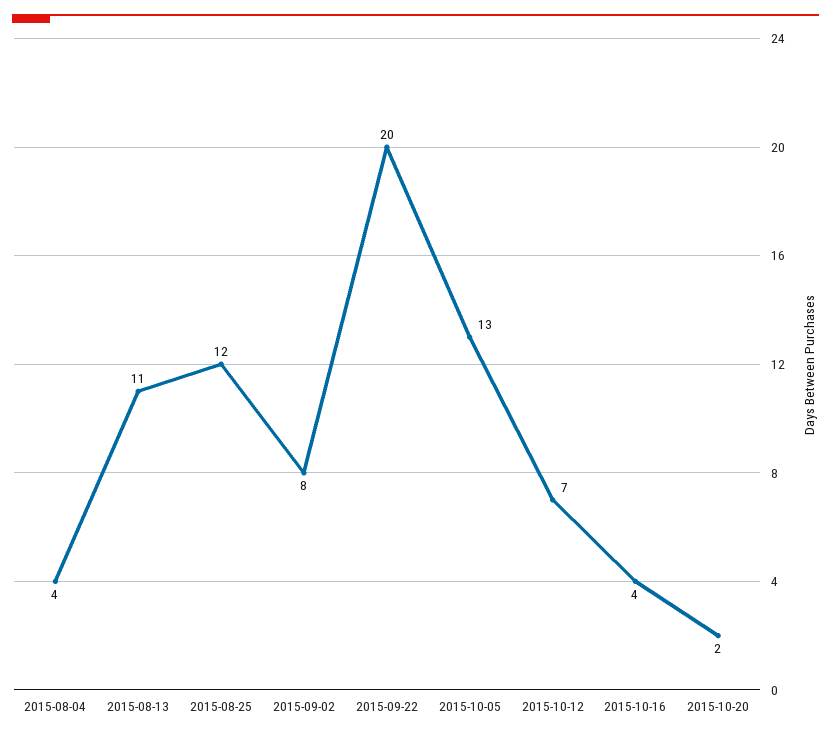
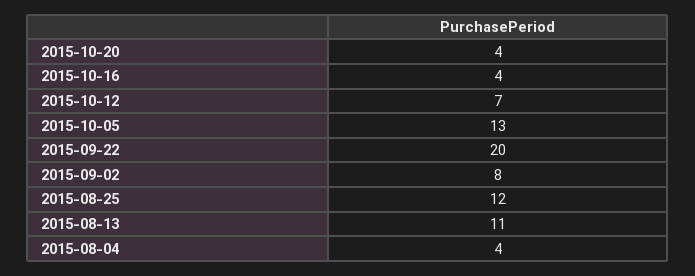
2015-10-20: 2 -> 4

